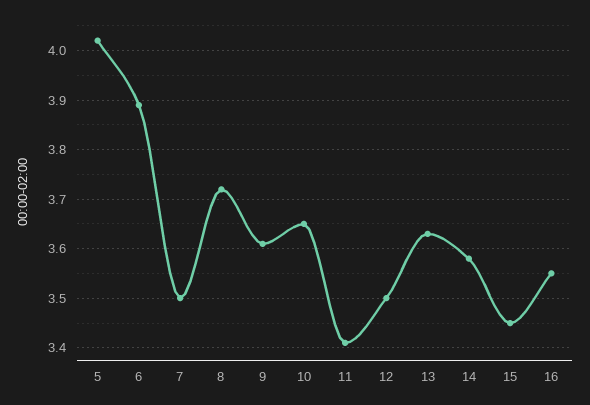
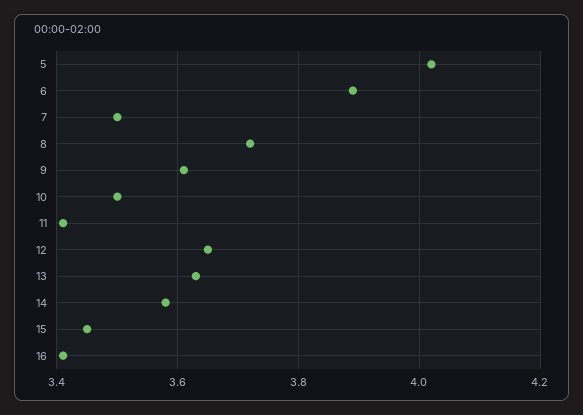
10: 3.65 -> 3.5
12: 3.5 -> 3.65
16: 3.55 -> 3.4

